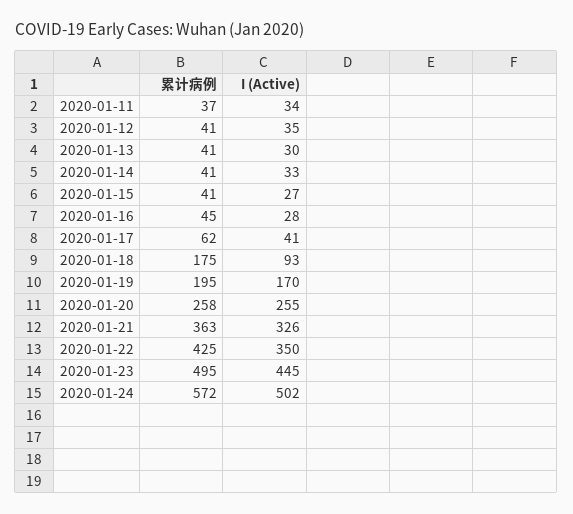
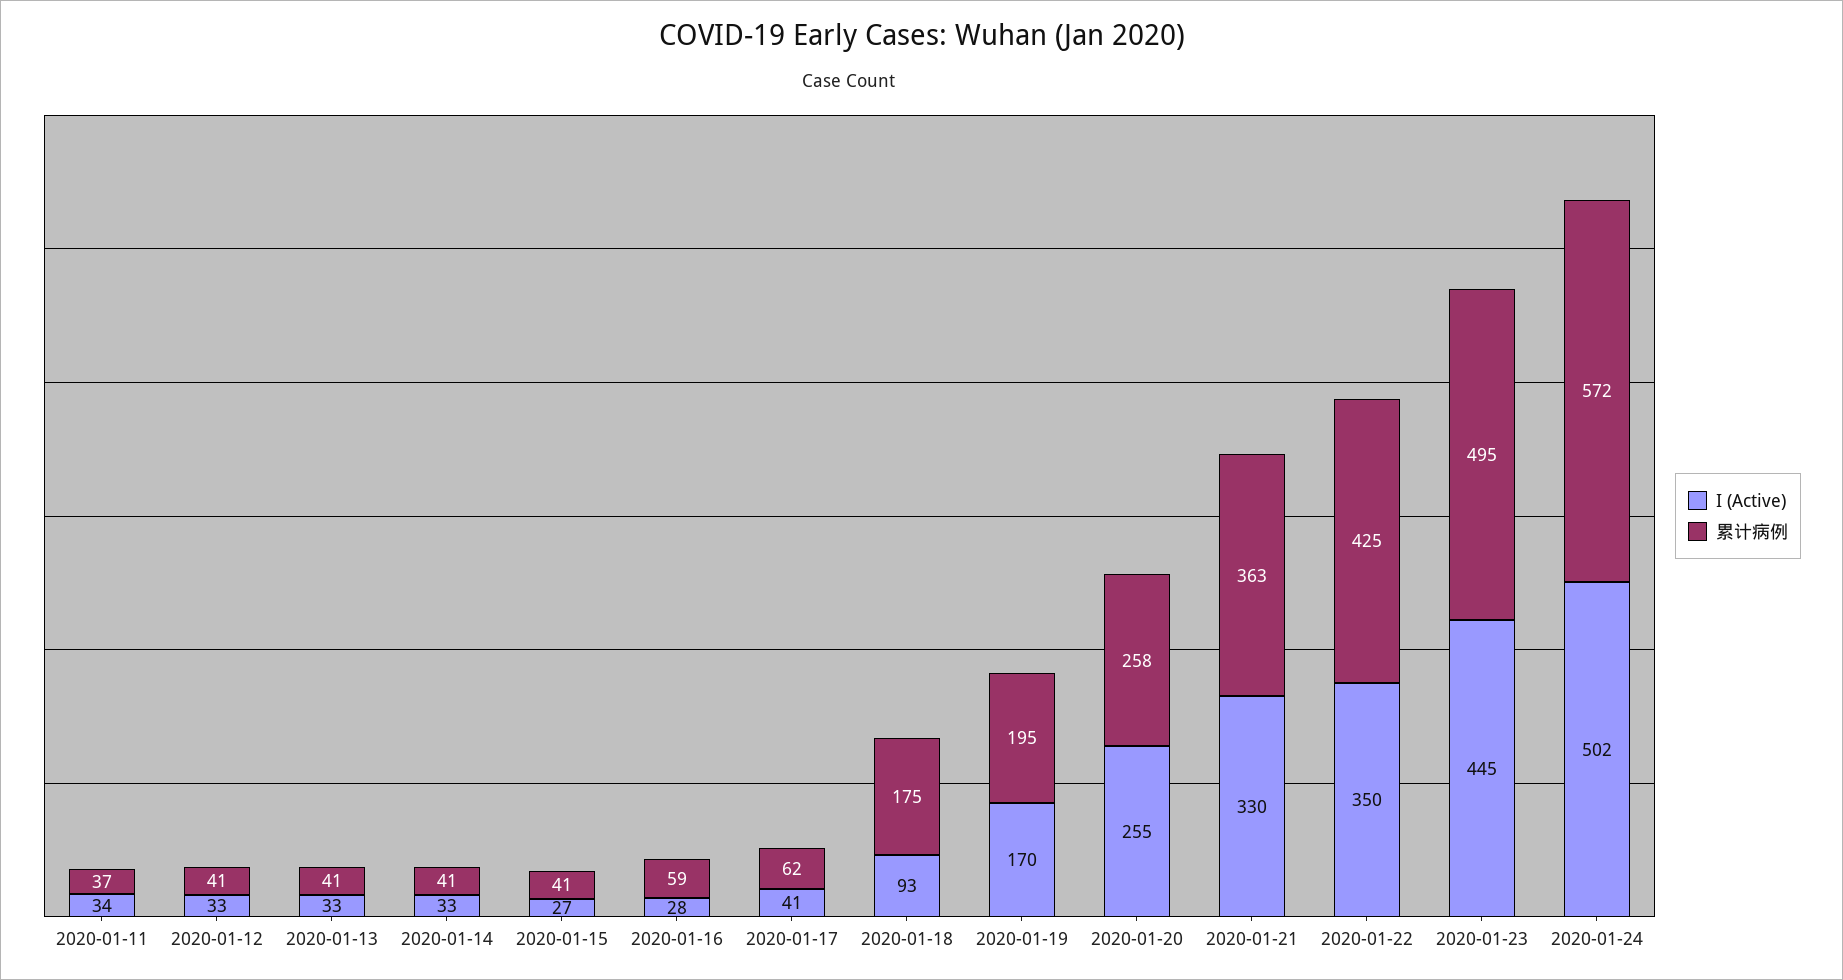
I (Active), 2020-01-12: 35 -> 33
I (Active), 2020-01-13: 30 -> 33
累计病例, 2020-01-16: 45 -> 59
I (Active), 2020-01-21: 326 -> 330

